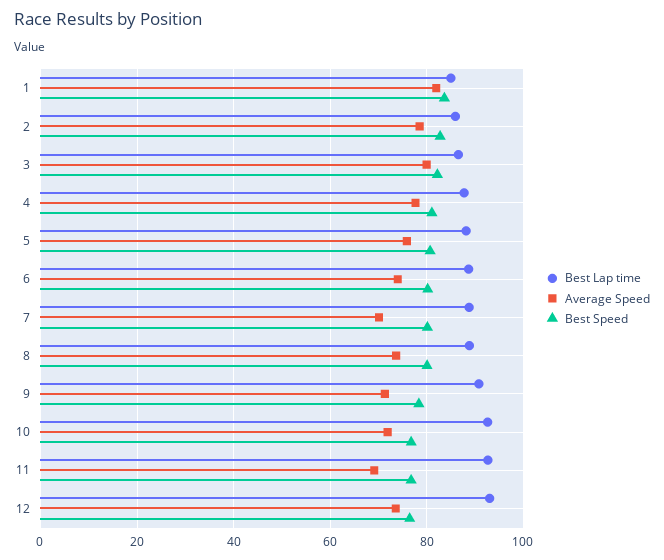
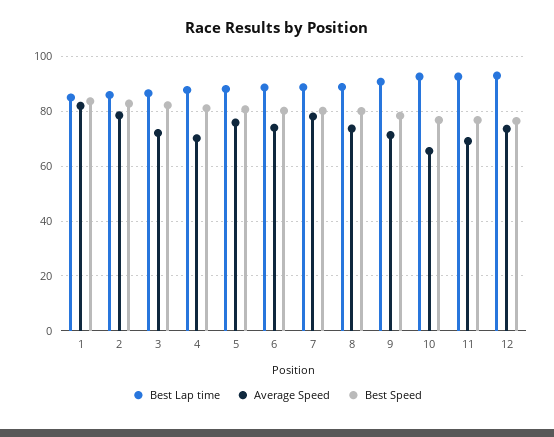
Average Speed, 3: 80 -> 72.5
Average Speed, 4: 78 -> 70
Average Speed, 7: 70 -> 77.5
Average Speed, 10: 72 -> 65

